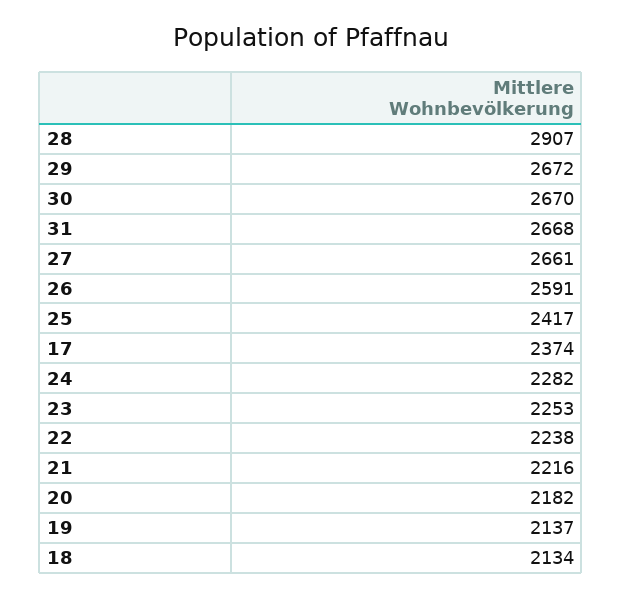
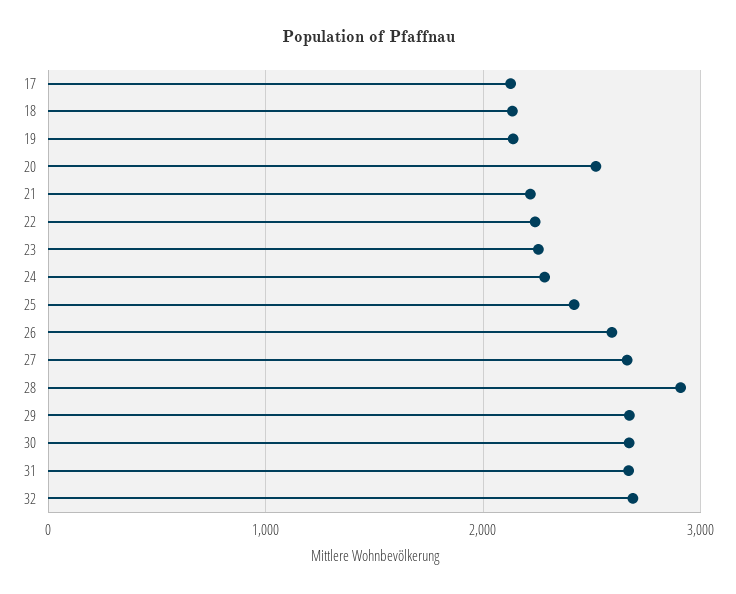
17: 2374 -> 2100
20: 2182 -> 2500
32: none -> 2700

